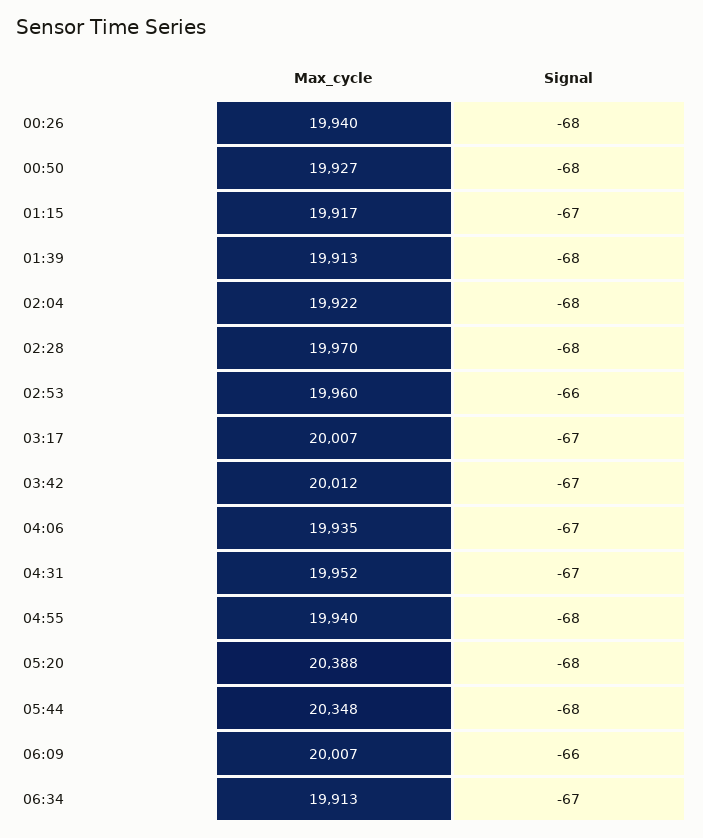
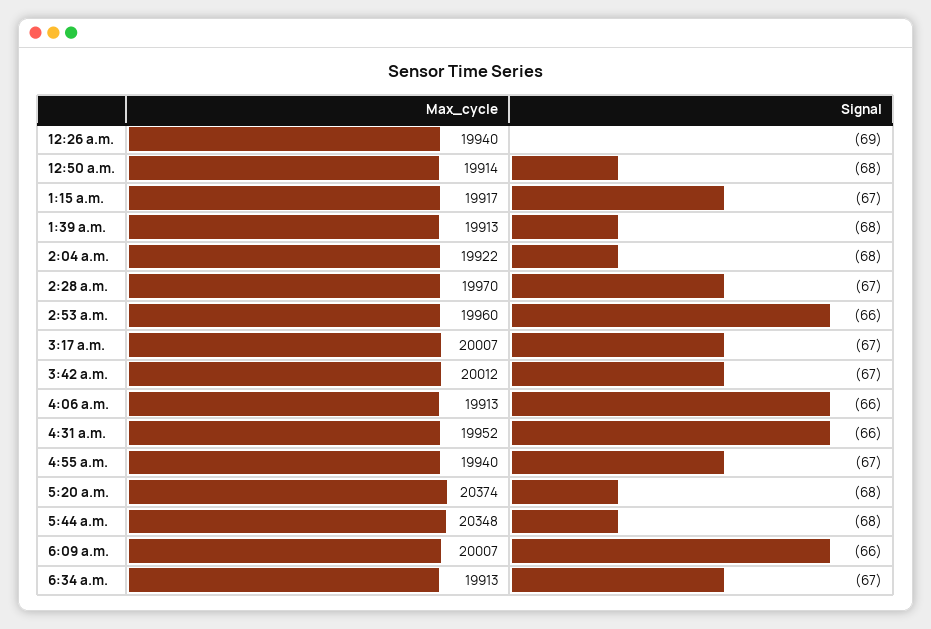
Signal, 00:26: -68 -> -69
Max_cycle, 00:50: 19927 -> 19914
Signal, 02:28: -68 -> -67
Max_cycle, 04:06: 19935 -> 19913
Signal, 04:06: -67 -> -66
Signal, 04:31: -67 -> -66
Signal, 04:55: -68 -> -67
Max_cycle, 05:20: 20388 -> 20374

